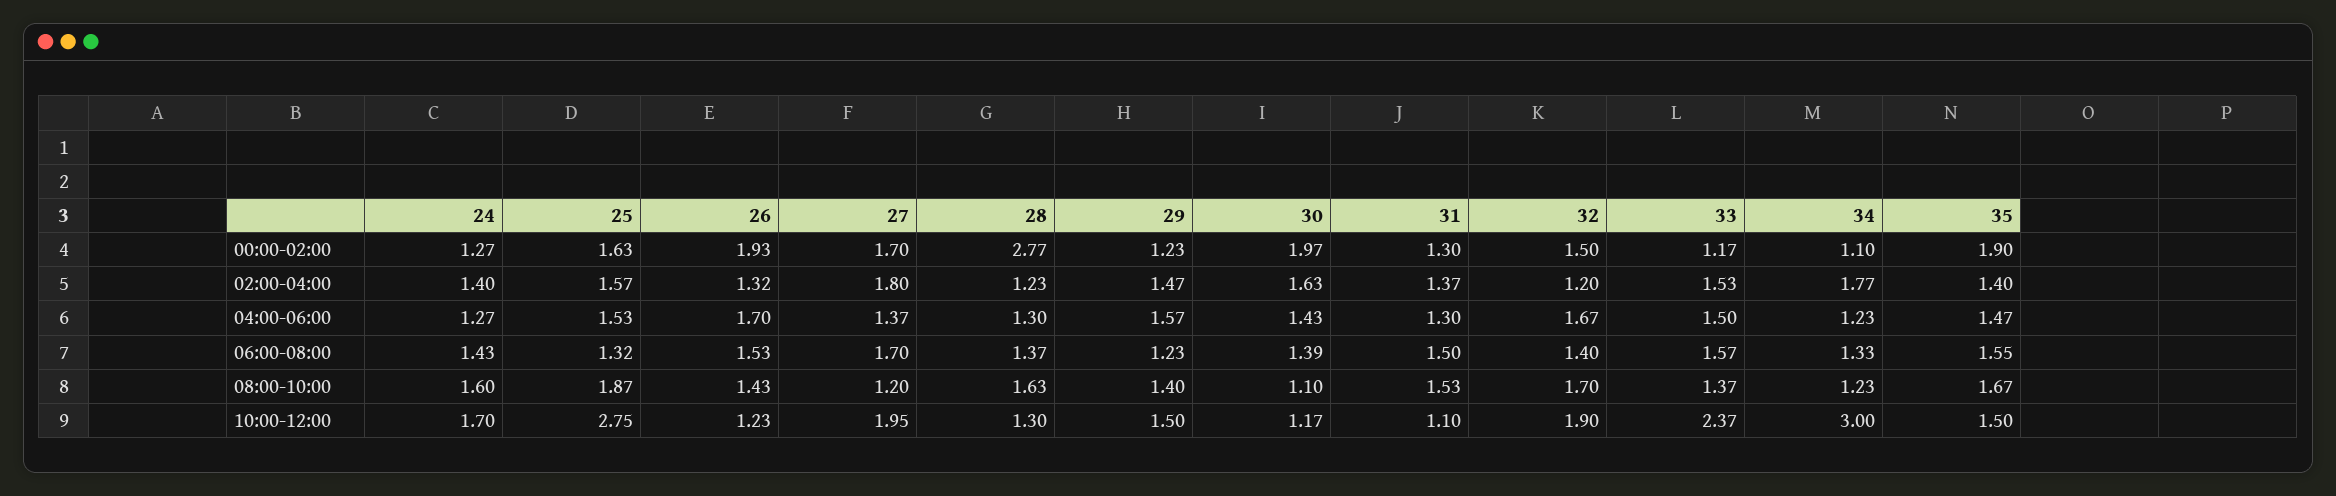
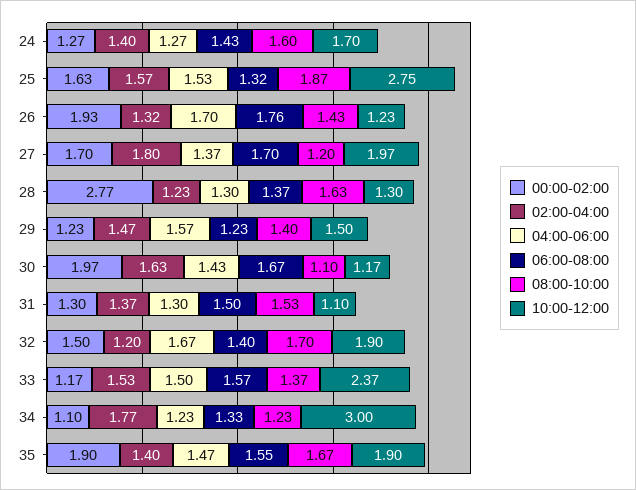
06:00-08:00, 26: 1.53 -> 1.76
06:00-08:00, 30: 1.39 -> 1.67
10:00-12:00, 27: 1.95 -> 1.97
10:00-12:00, 35: 1.5 -> 1.9

